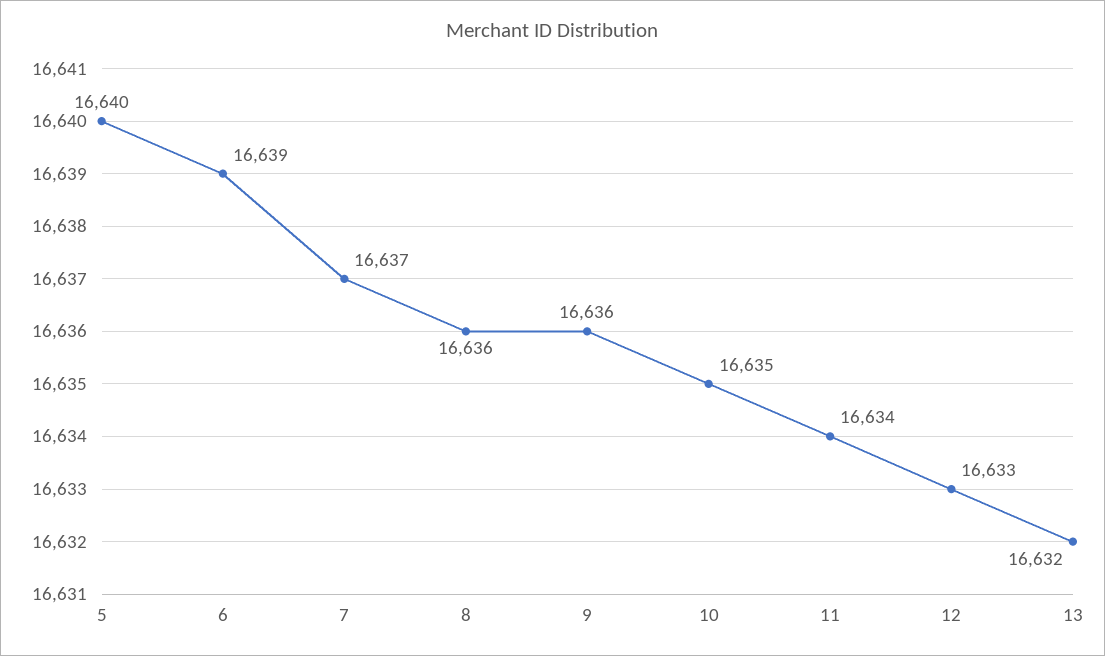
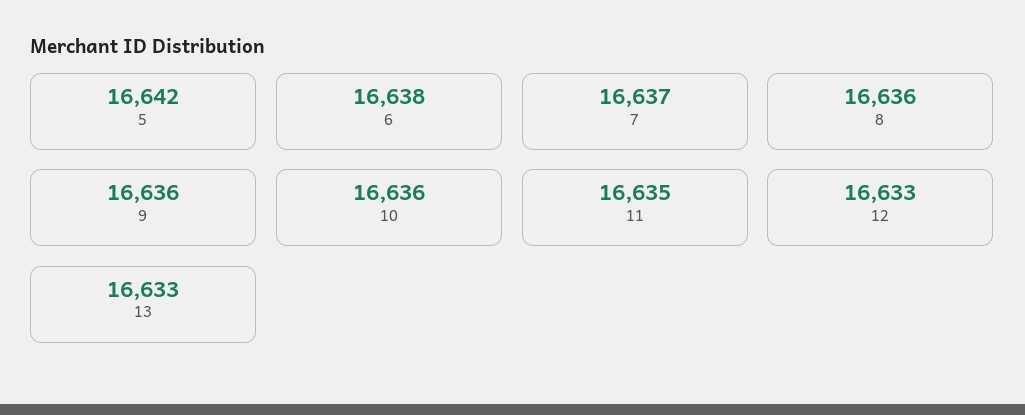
5: 16640 -> 16642
6: 16639 -> 16638
10: 16635 -> 16636
11: 16634 -> 16635
13: 16632 -> 16633

